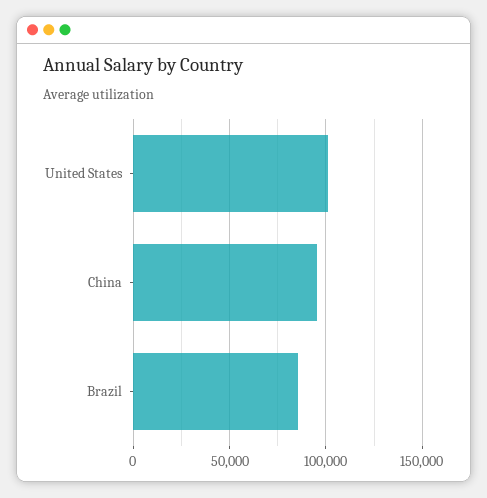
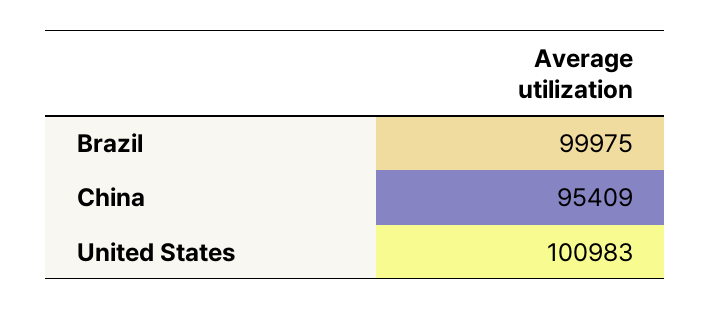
Brazil: 85000 -> 99975

